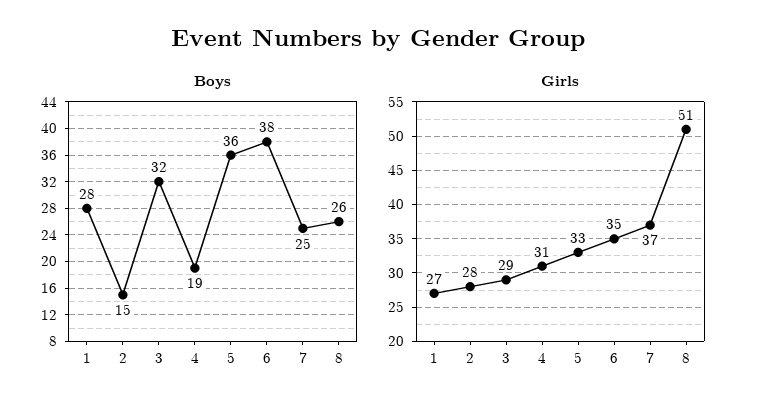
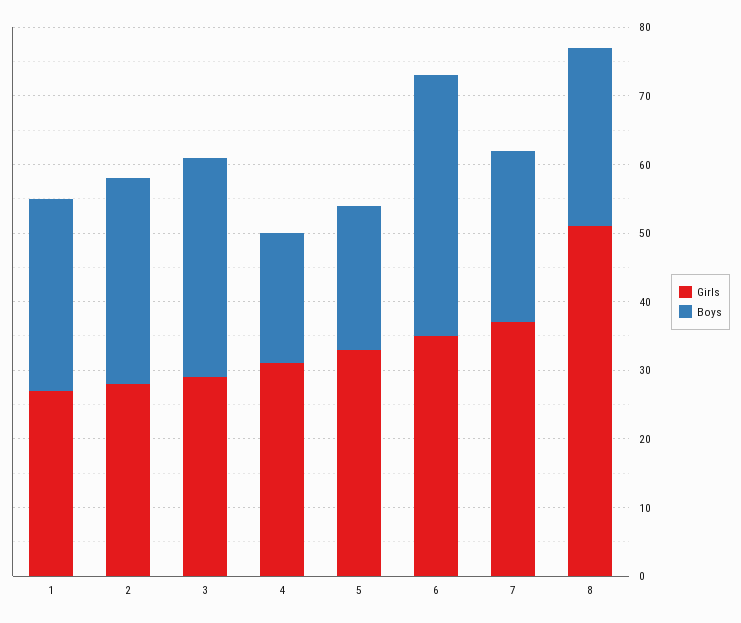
Boys, 2: 15 -> 30
Boys, 5: 36 -> 20

